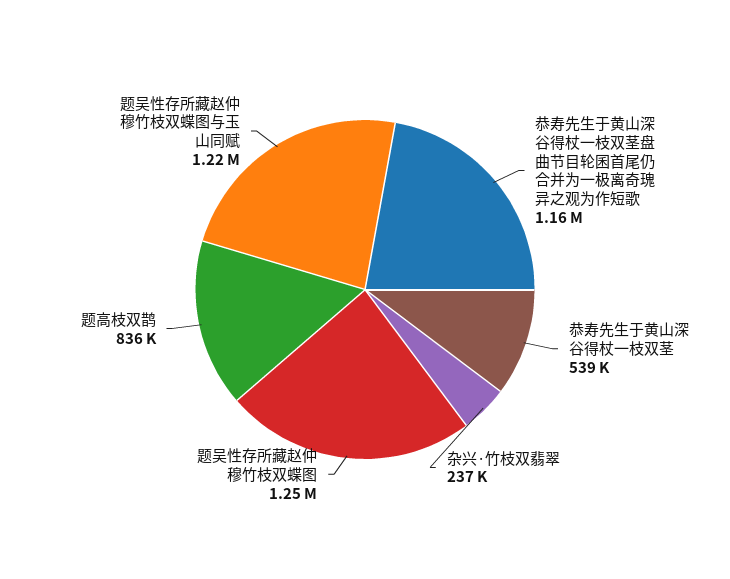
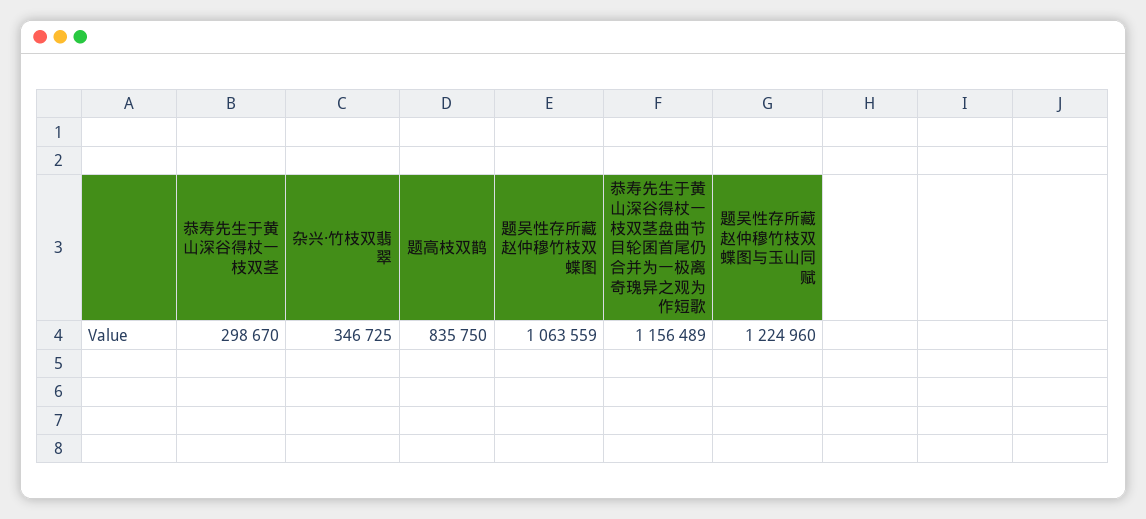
恭寿先生于黄山深谷得杖一枝双茎: 539000 -> 298670
杂兴·竹枝双翡翠: 237000 -> 346725
题吴性存所藏赵仲穆竹枝双蝶图: 1250000 -> 1063559

